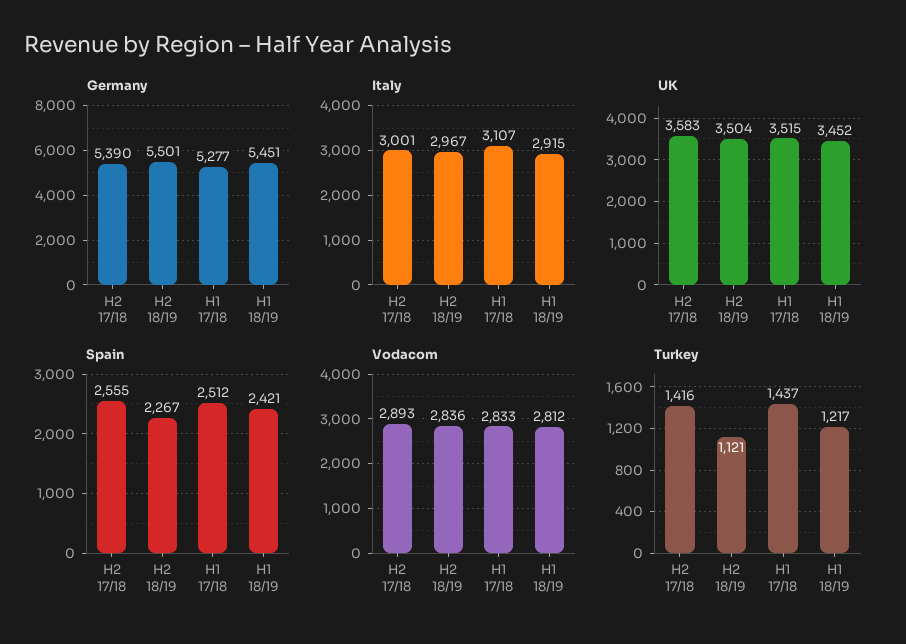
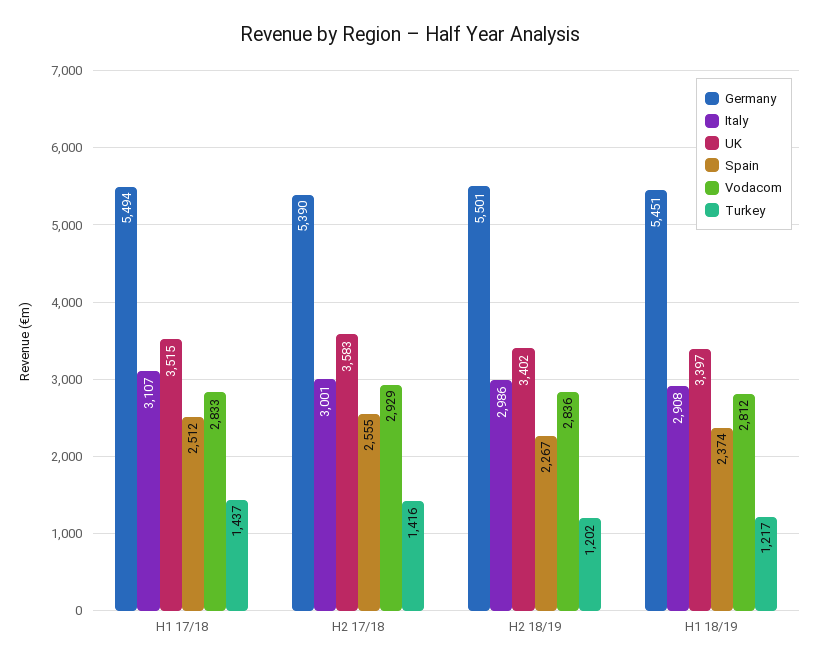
Germany, H1 17/18: 5277 -> 5494
Italy, H2 18/19: 2967 -> 2986
Italy, H1 18/19: 2915 -> 2908
UK, H2 18/19: 3504 -> 3402
UK, H1 18/19: 3452 -> 3397
Spain, H1 18/19: 2421 -> 2374
Vodacom, H2 17/18: 2893 -> 2929
Turkey, H2 18/19: 1121 -> 1202

